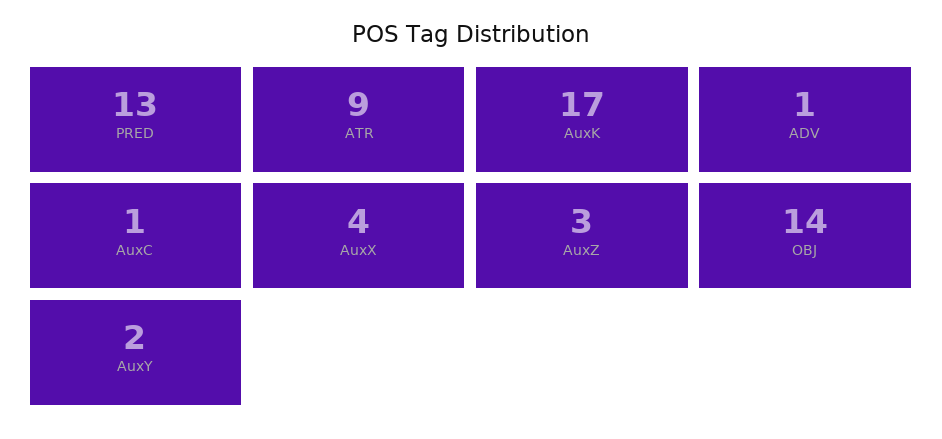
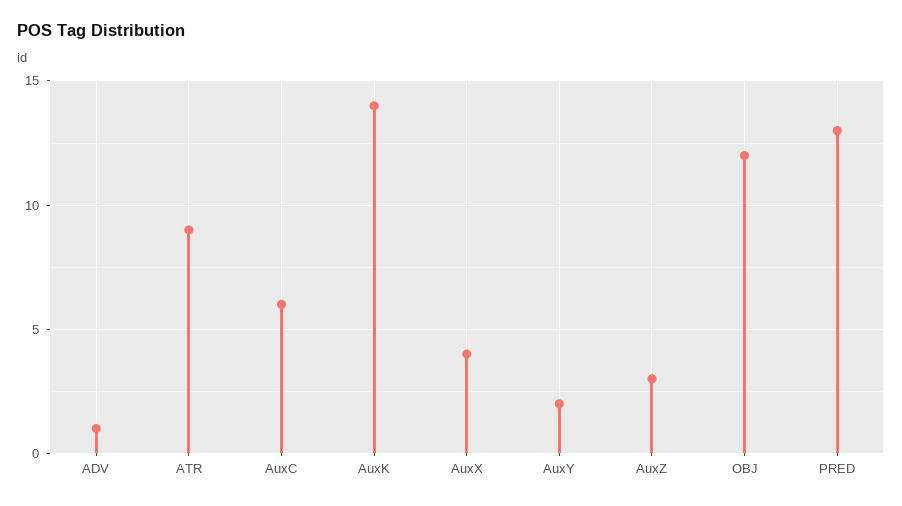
AuxK: 17 -> 14
AuxC: 1 -> 6
OBJ: 14 -> 12

